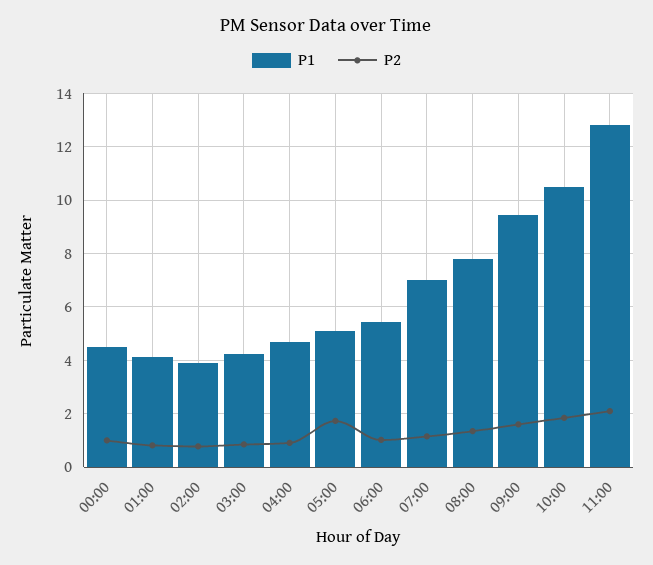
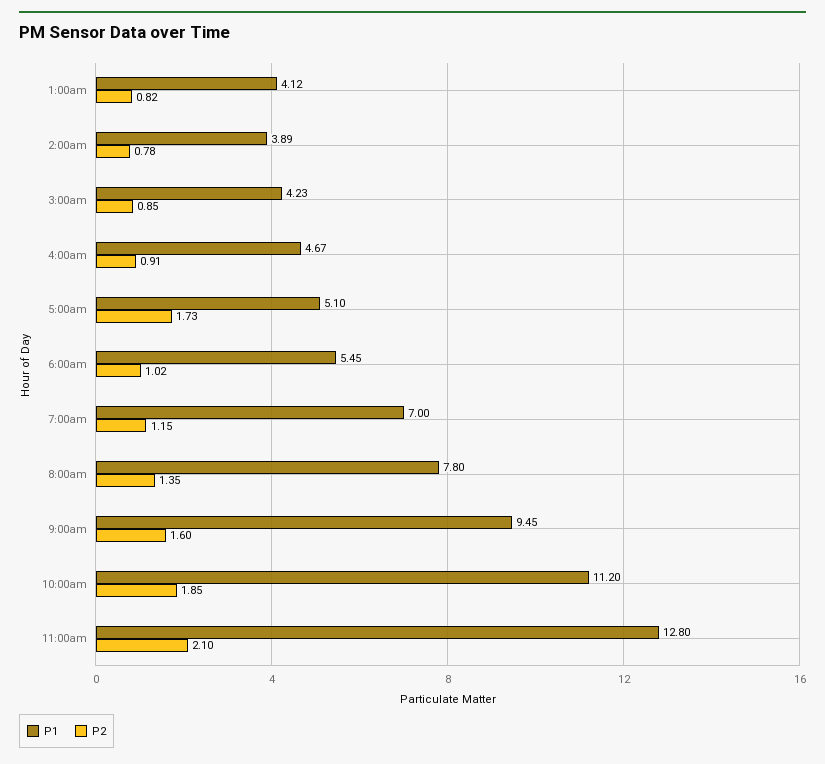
P1, 00:00: 4.5 -> none
P2, 00:00: 1 -> none
P1, 10:00: 10.5 -> 11.2

